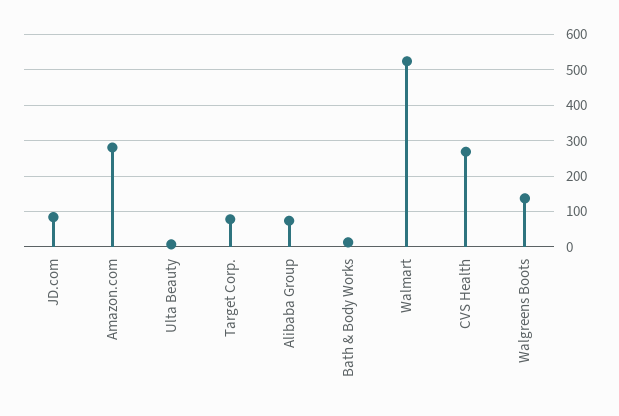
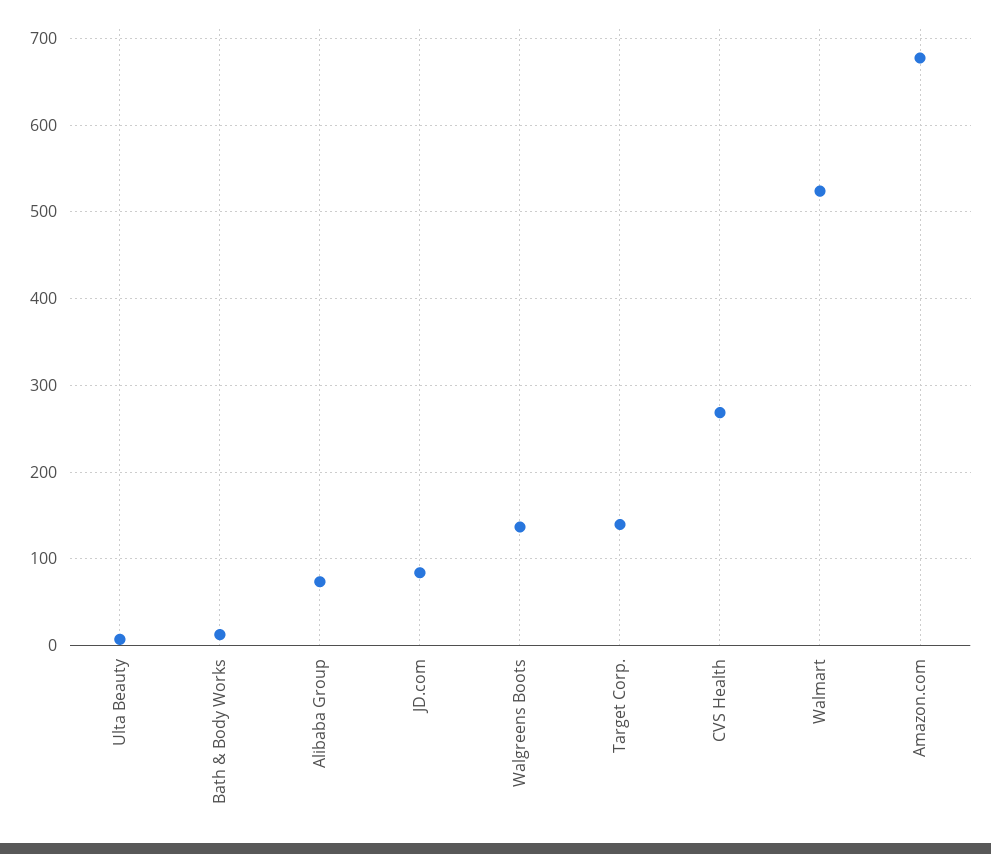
Amazon.com: 280 -> 680
Target Corp.: 80 -> 140

